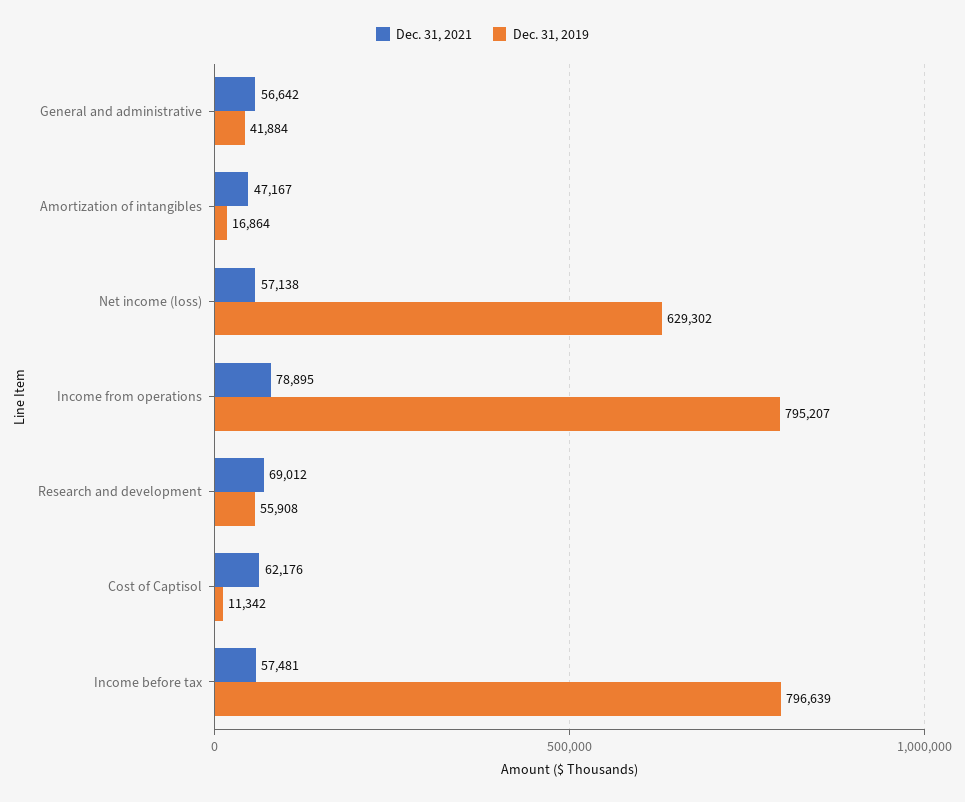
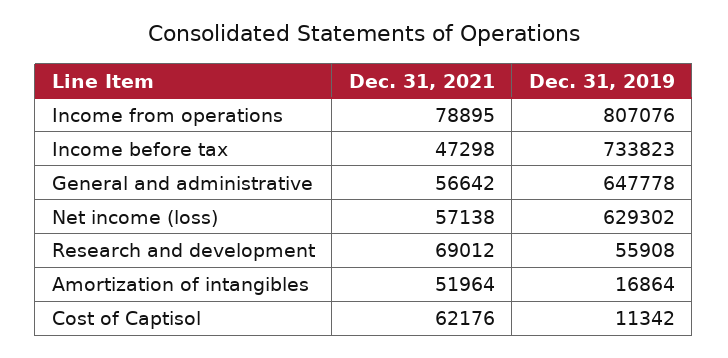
Dec. 31, 2019, General and administrative: 41884 -> 647778
Dec. 31, 2021, Amortization of intangibles: 47167 -> 51964
Dec. 31, 2019, Income from operations: 795207 -> 807076
Dec. 31, 2021, Income before tax: 57481 -> 47298
Dec. 31, 2019, Income before tax: 796639 -> 733823

